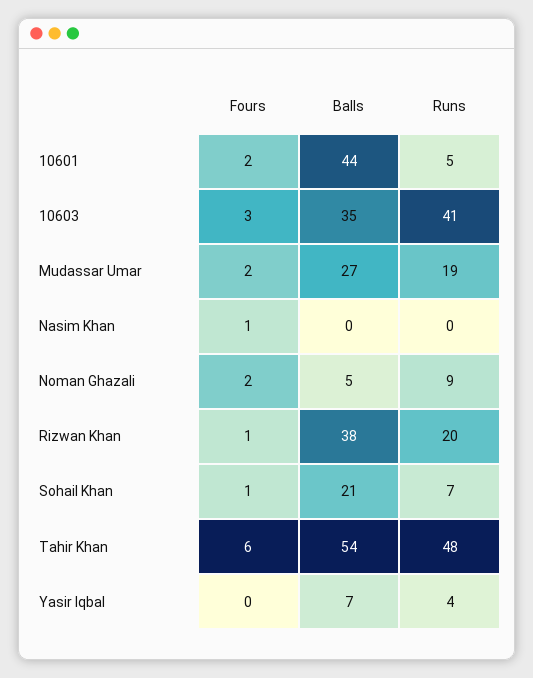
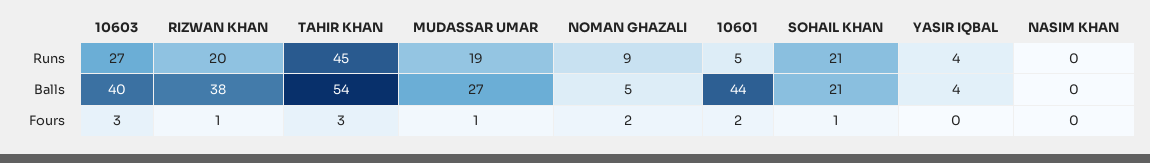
Balls, 10603: 35 -> 40
Runs, 10603: 41 -> 27
Fours, Mudassar Umar: 2 -> 1
Fours, Nasim Khan: 1 -> 0
Runs, Sohail Khan: 7 -> 21
Fours, Tahir Khan: 6 -> 3
Runs, Tahir Khan: 48 -> 45
Balls, Yasir Iqbal: 7 -> 4

